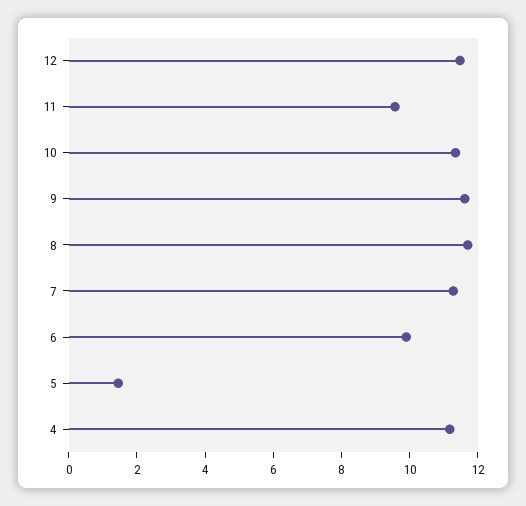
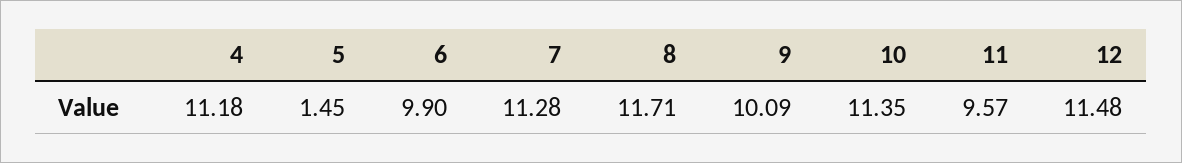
9: 11.5 -> 10.09

